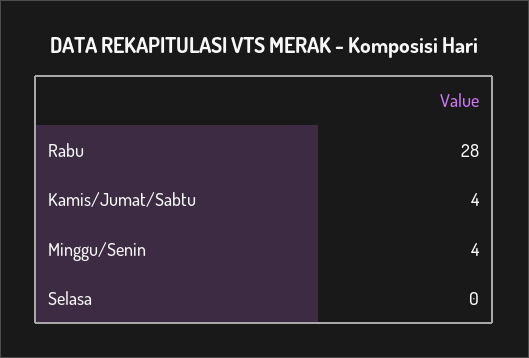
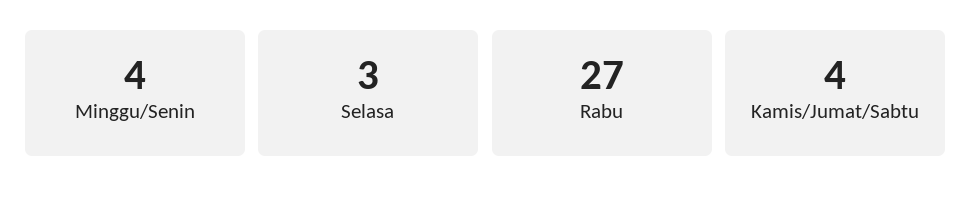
Rabu: 28 -> 27
Selasa: 0 -> 3

